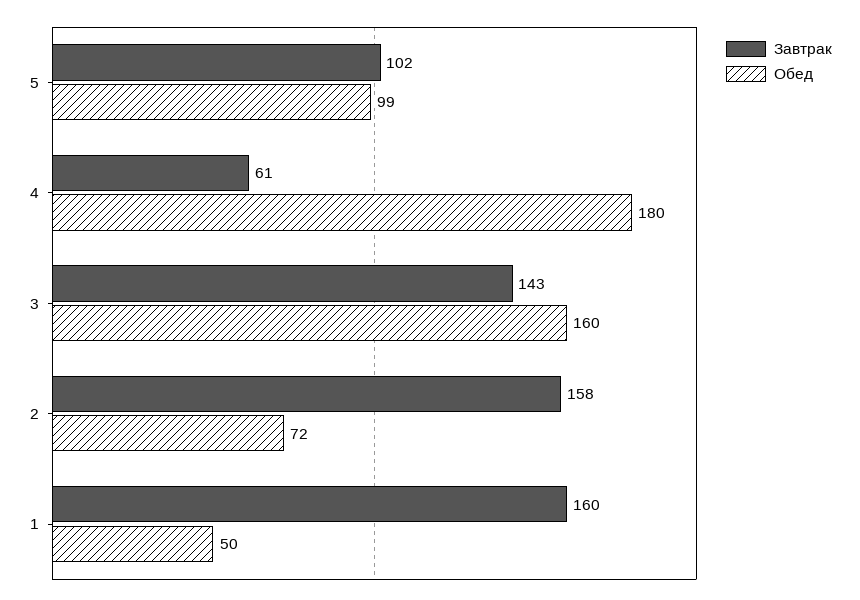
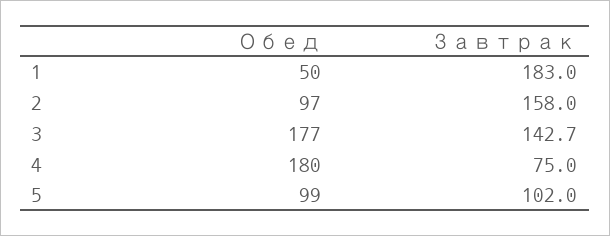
Завтрак, 4: 61 -> 75
Обед, 3: 160 -> 177
Обед, 2: 72 -> 97
Завтрак, 1: 160 -> 183

